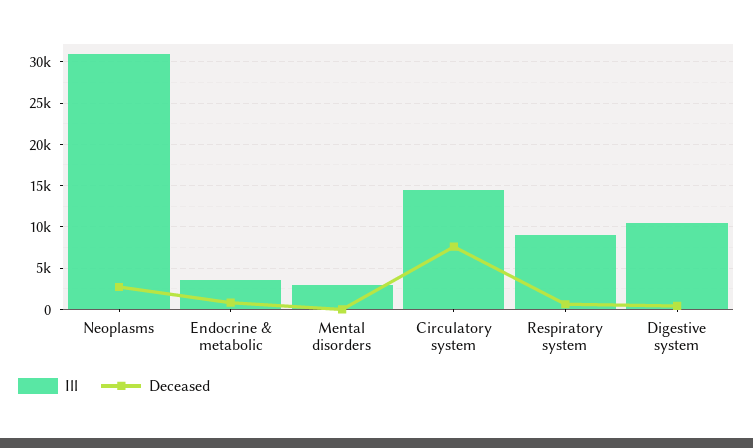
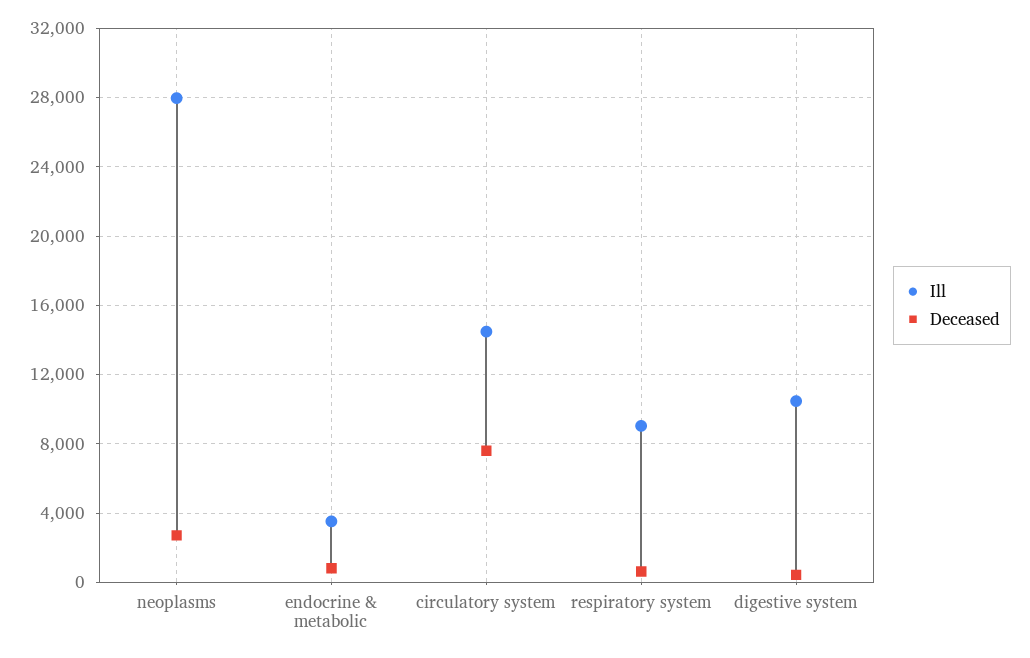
Ill, Neoplasms: 31000 -> 28000
Ill, Mental disorders: 3000 -> none
Deceased, Mental disorders: 0 -> none

